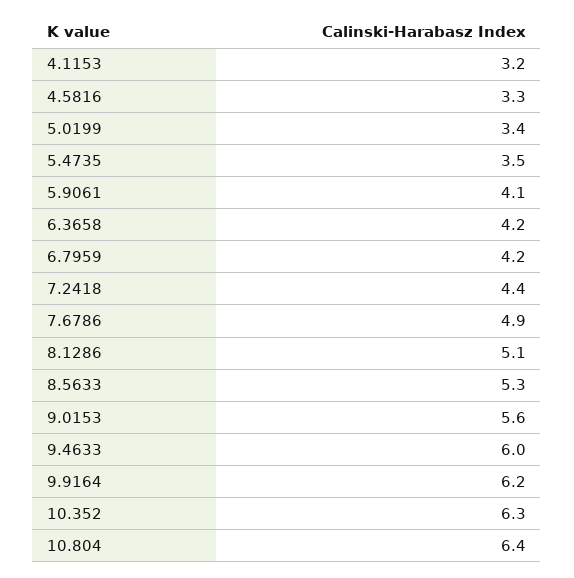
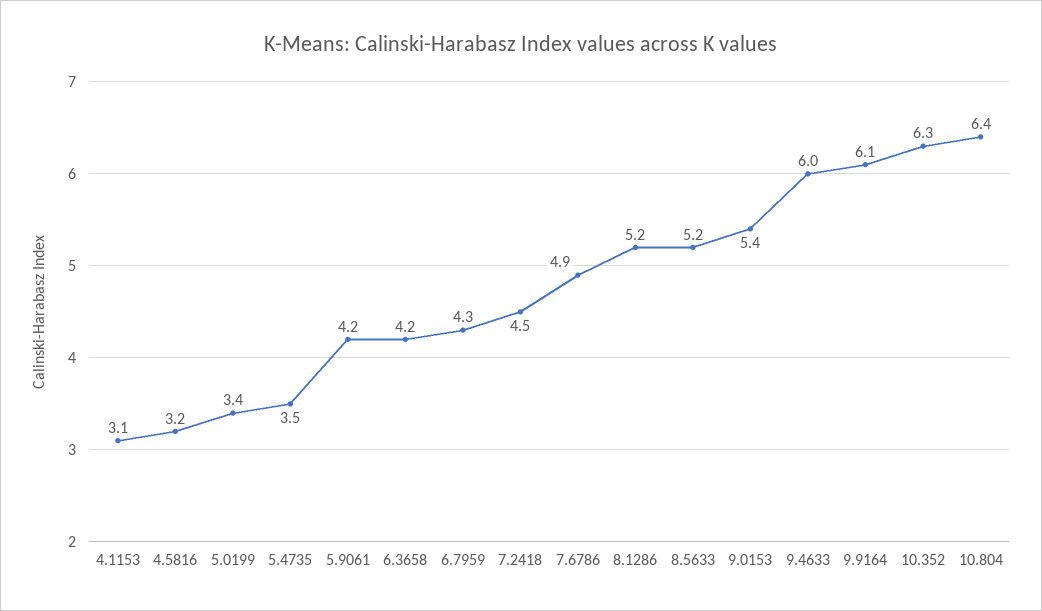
4.1153: 3.2 -> 3.1
4.5816: 3.3 -> 3.2
5.9061: 4.1 -> 4.2
6.7959: 4.2 -> 4.3
7.2418: 4.4 -> 4.5
8.1286: 5.1 -> 5.2
8.5633: 5.3 -> 5.2
9.0153: 5.6 -> 5.4
9.9164: 6.2 -> 6.1

